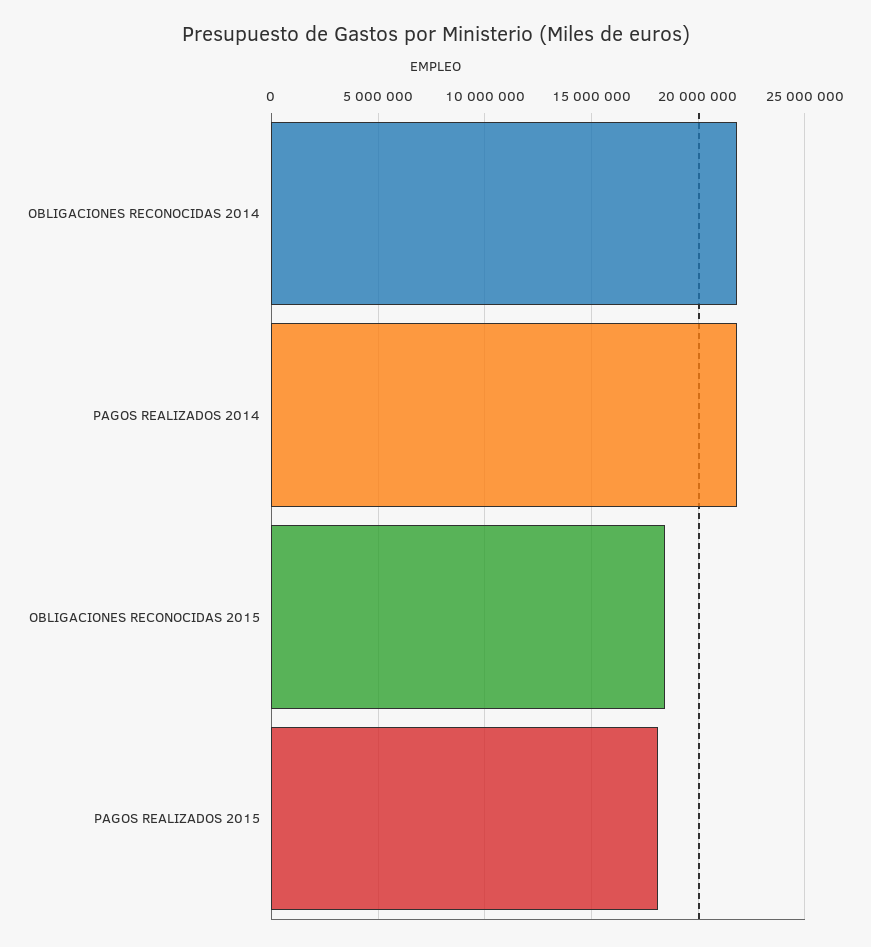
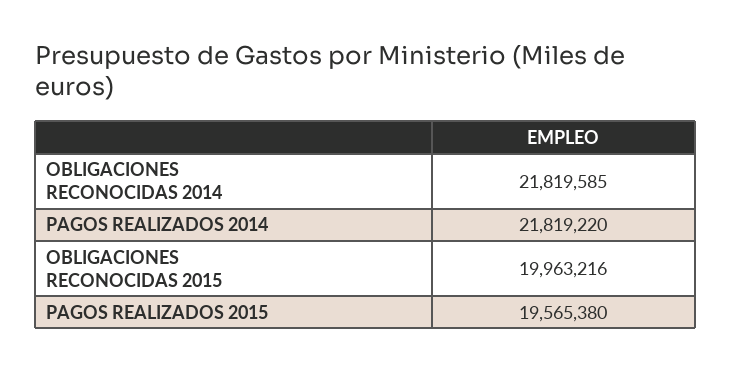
OBLIGACIONES RECONOCIDAS 2015: 18500000 -> 19963216
PAGOS REALIZADOS 2015: 18000000 -> 19565380

